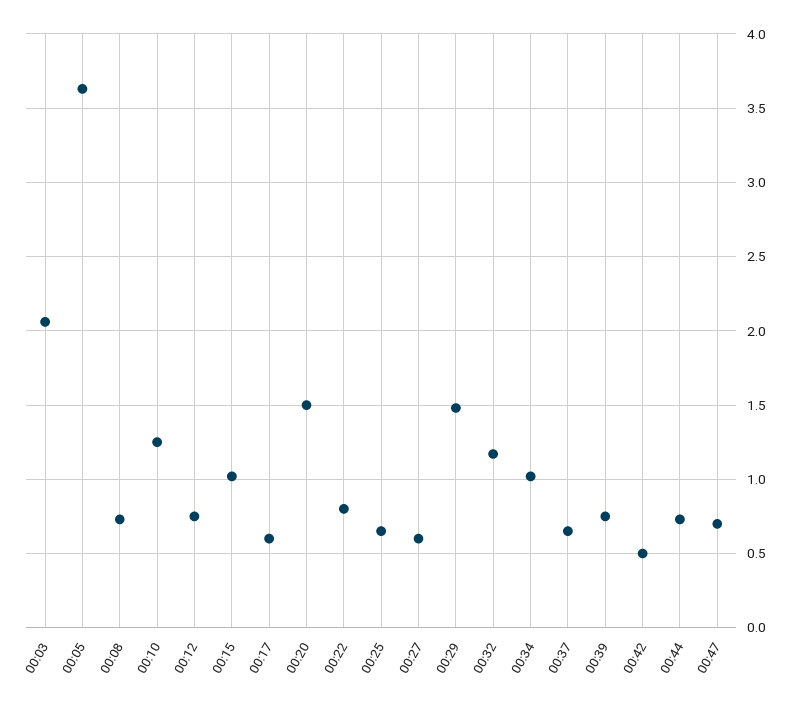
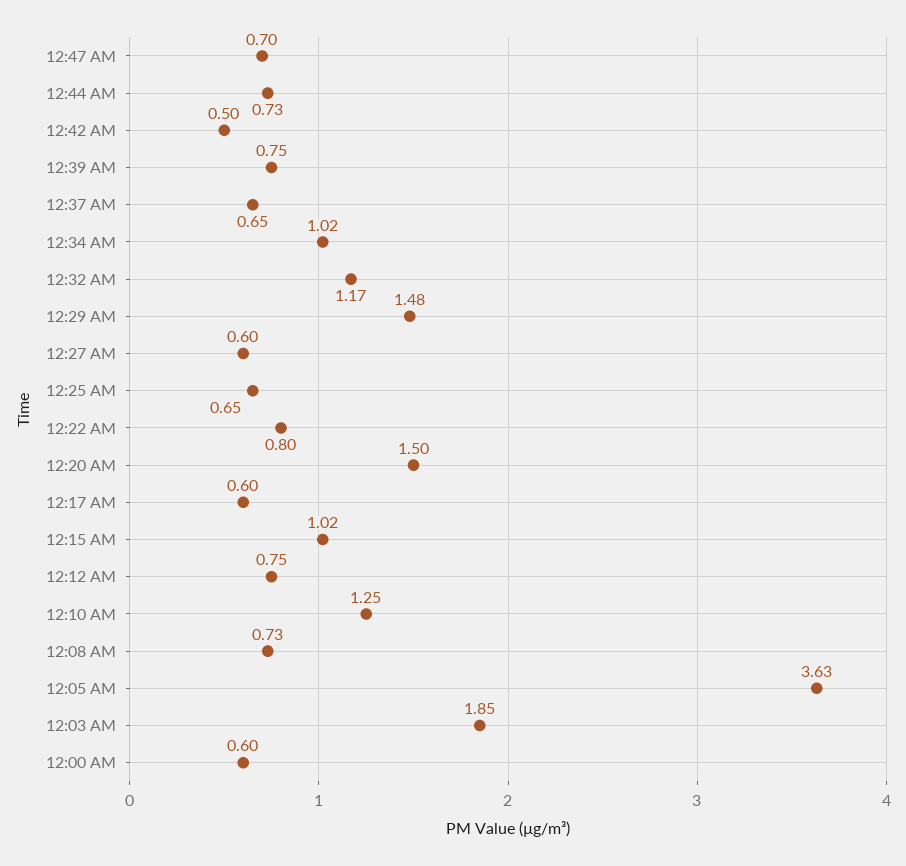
00:03: 2.05 -> 1.85
12:00 AM: none -> 0.6

